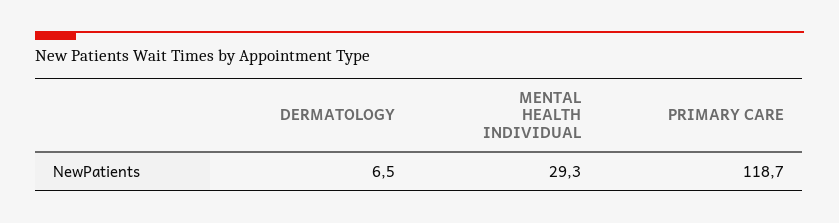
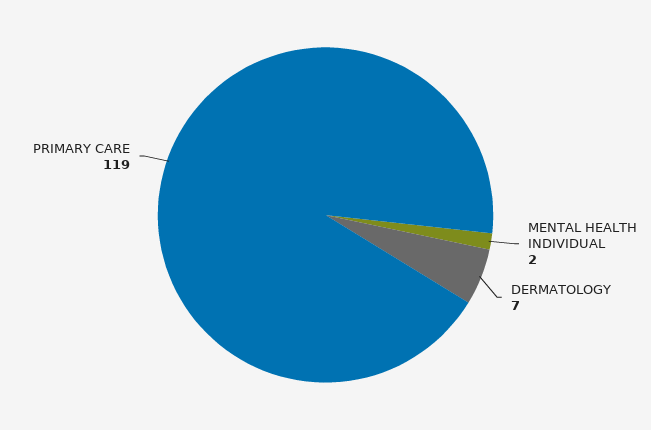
MENTAL HEALTH INDIVIDUAL: 29.3 -> 2

